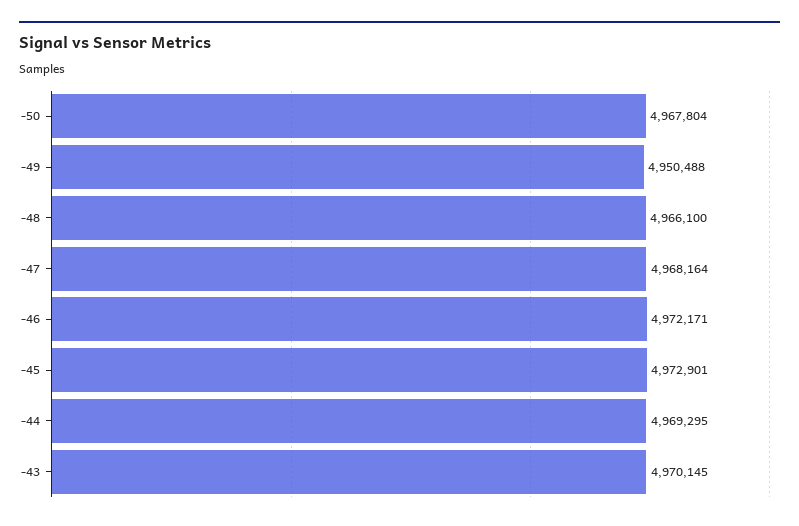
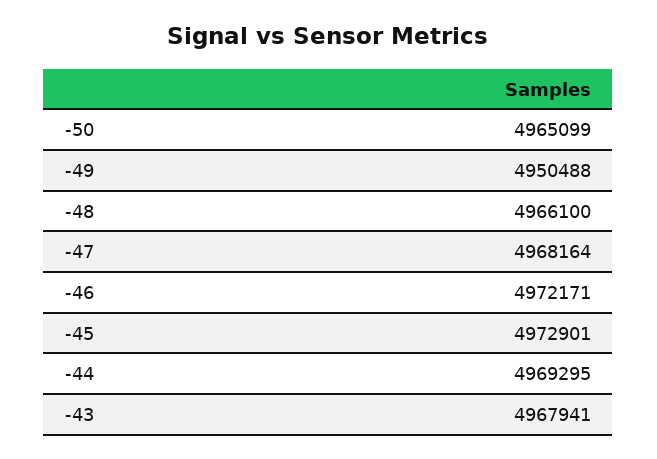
-50: 4967804 -> 4965099
-43: 4970145 -> 4967941

